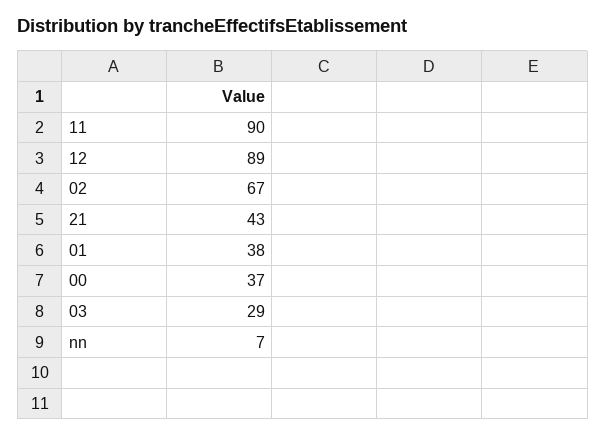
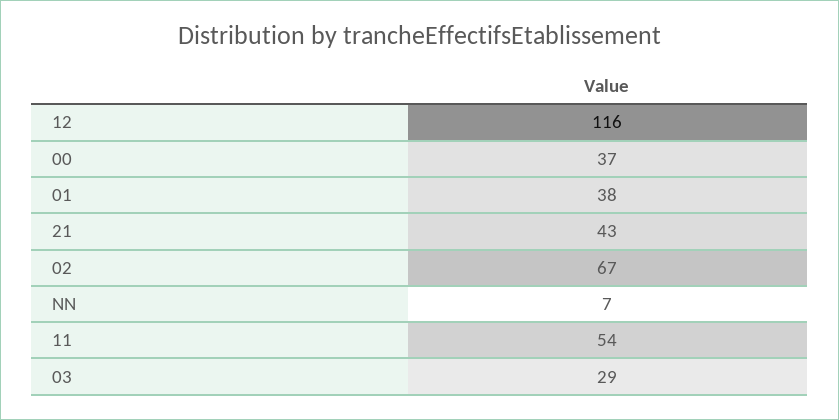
11: 90 -> 54
12: 89 -> 116

